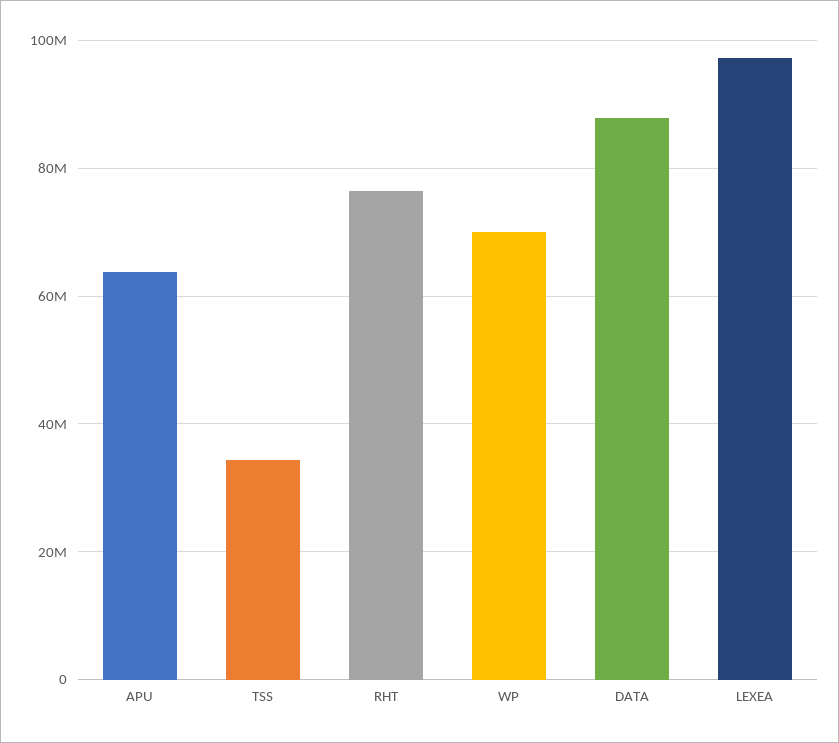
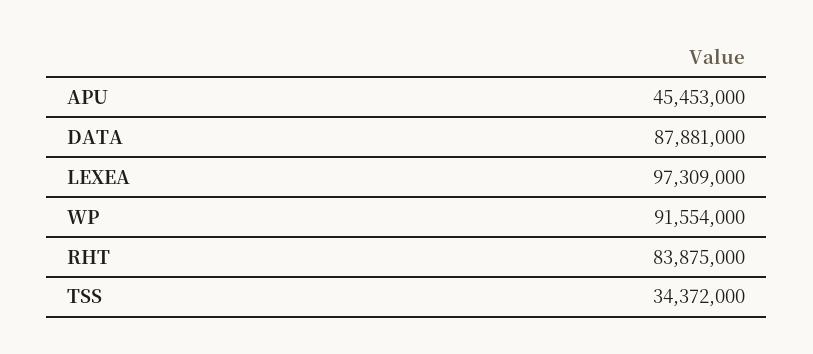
APU: 64000000 -> 45453000
RHT: 76000000 -> 83875000
WP: 70000000 -> 91554000

